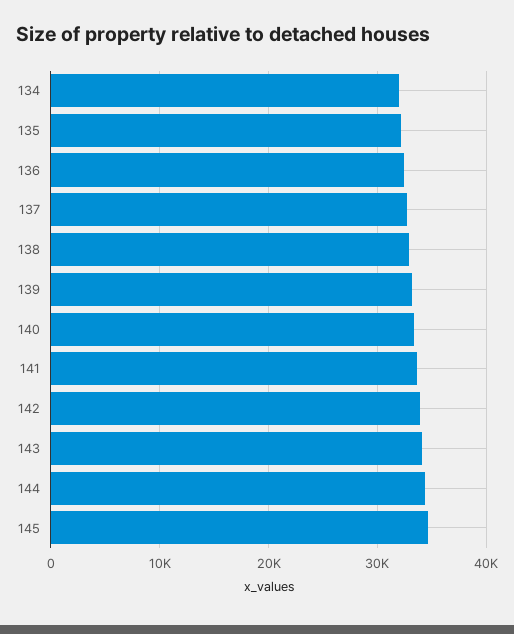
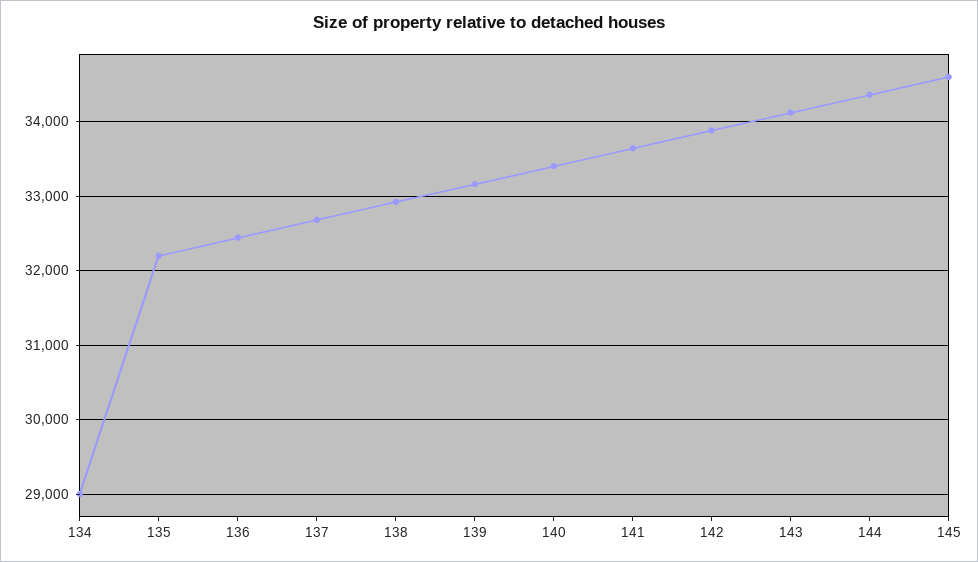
134: 32000 -> 29000

